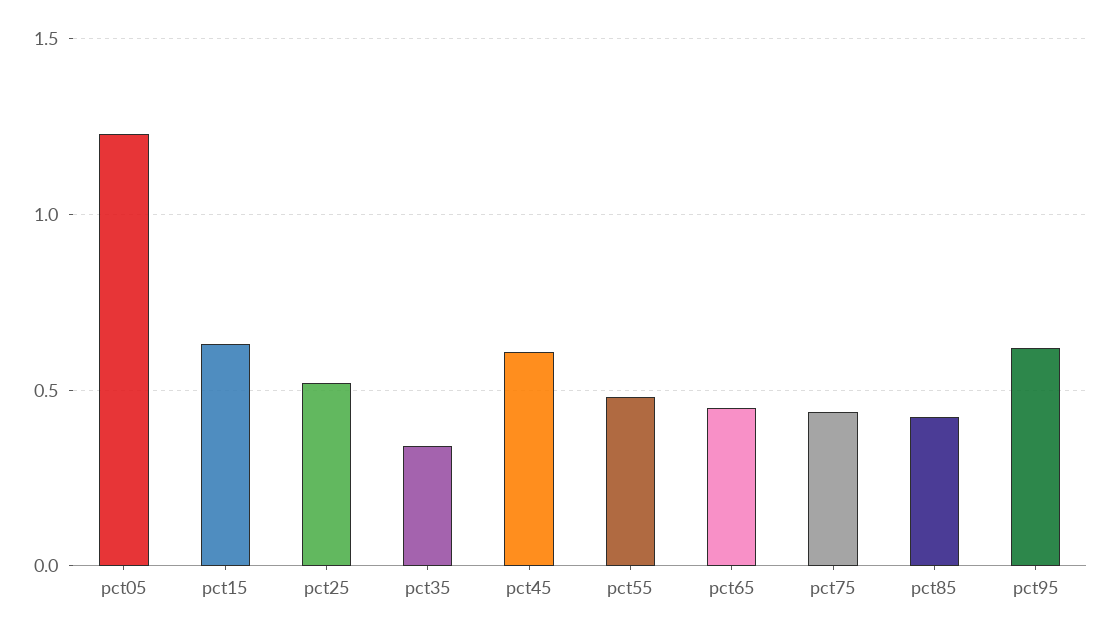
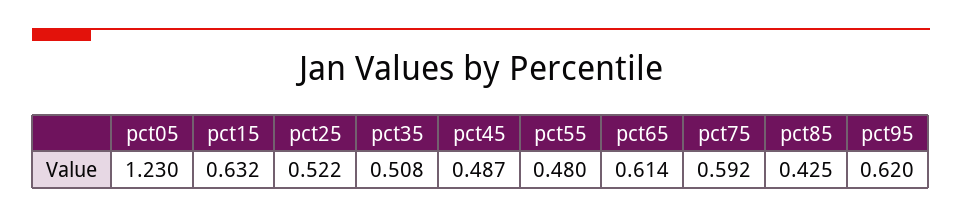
pct35: 0.35 -> 0.508
pct45: 0.6 -> 0.487
pct65: 0.45 -> 0.614
pct75: 0.45 -> 0.592

